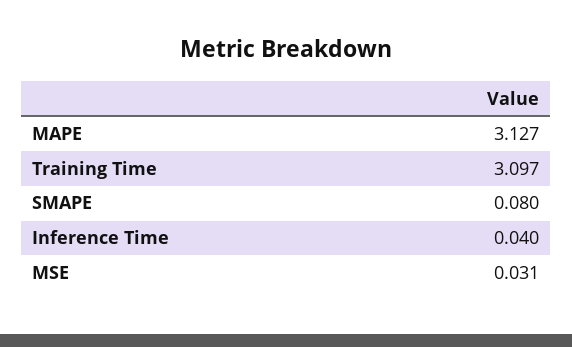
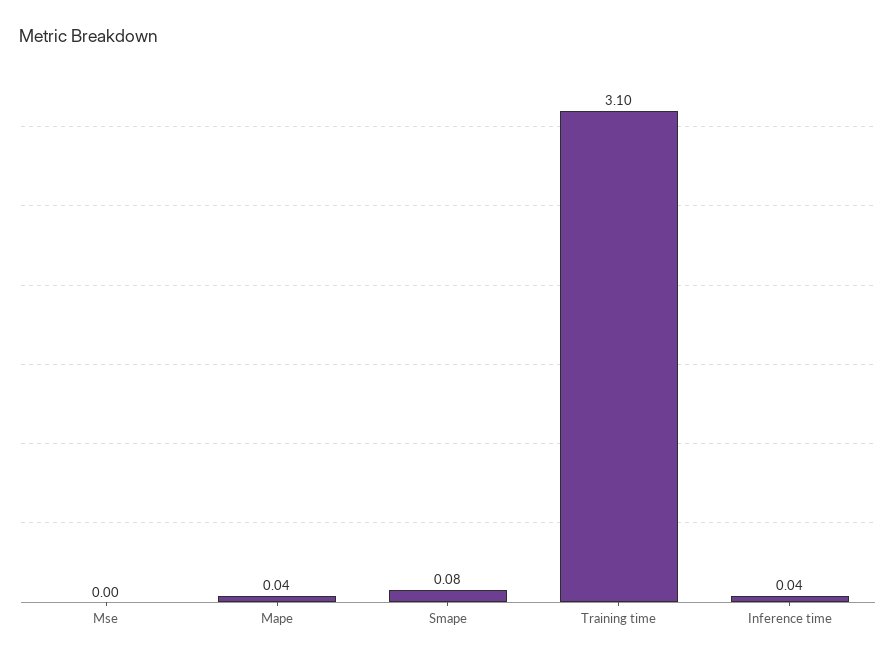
MAPE: 3.127 -> 0.04
MSE: 0.031 -> 0

